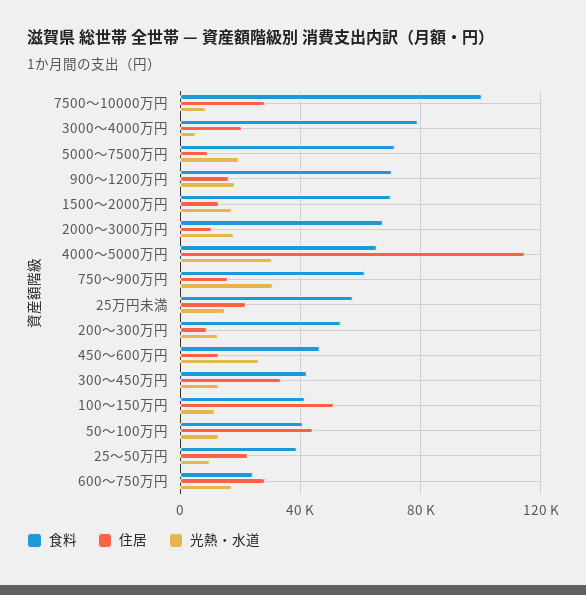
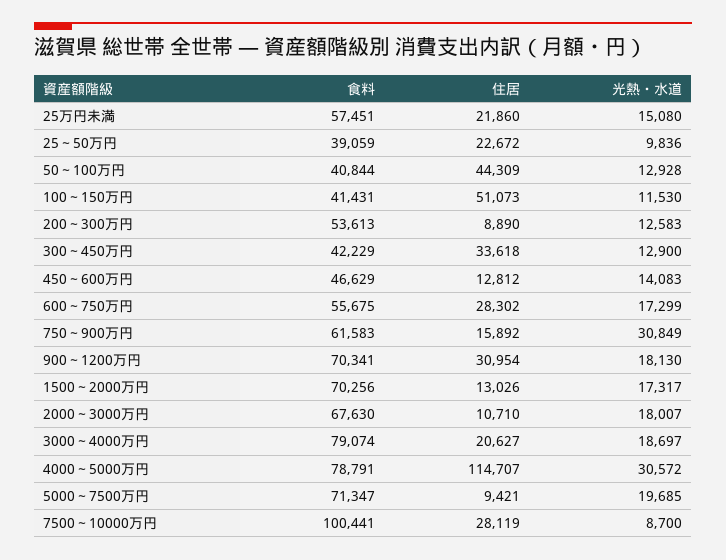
光熱・水道, 3000～4000万円: 5000 -> 18697
住居, 900～1200万円: 15000 -> 30954
食料, 4000～5000万円: 65000 -> 78791
光熱・水道, 450～600万円: 25000 -> 14083
食料, 600～750万円: 25000 -> 55675

